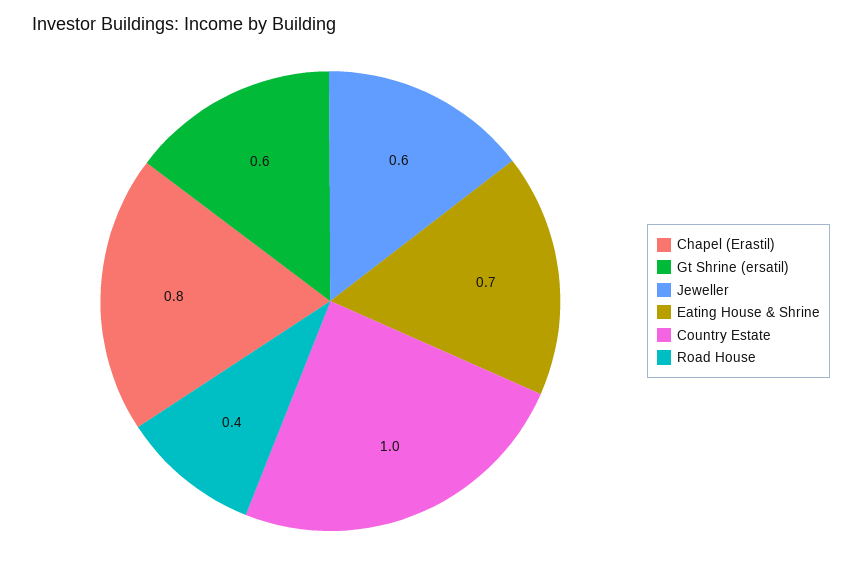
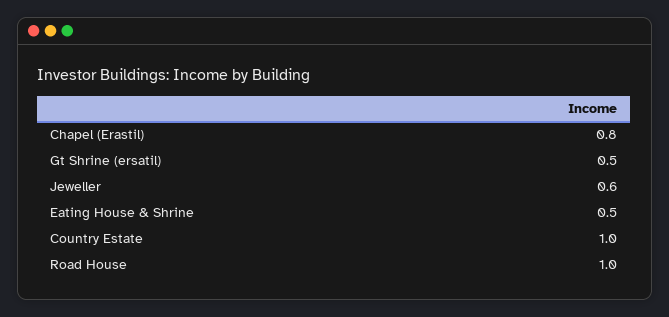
Gt Shrine (ersatil): 0.6 -> 0.5
Eating House & Shrine: 0.7 -> 0.5
Road House: 0.4 -> 1

